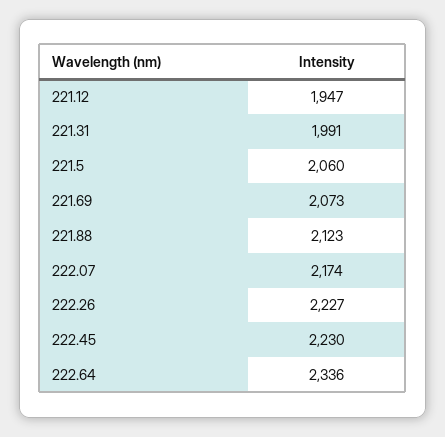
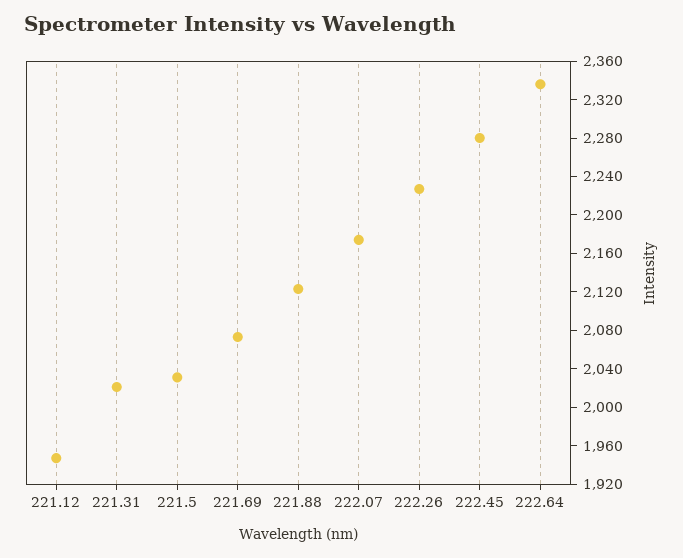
221.31: 1991 -> 2020
221.5: 2060 -> 2030
222.45: 2230 -> 2280

